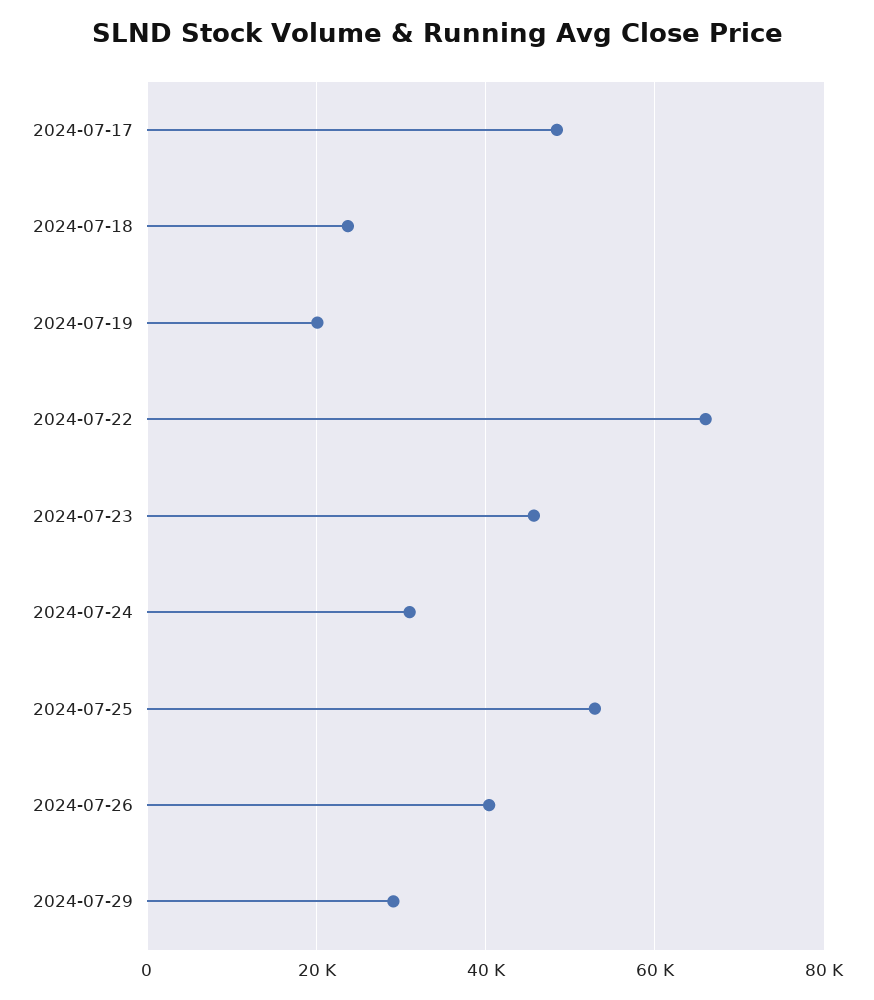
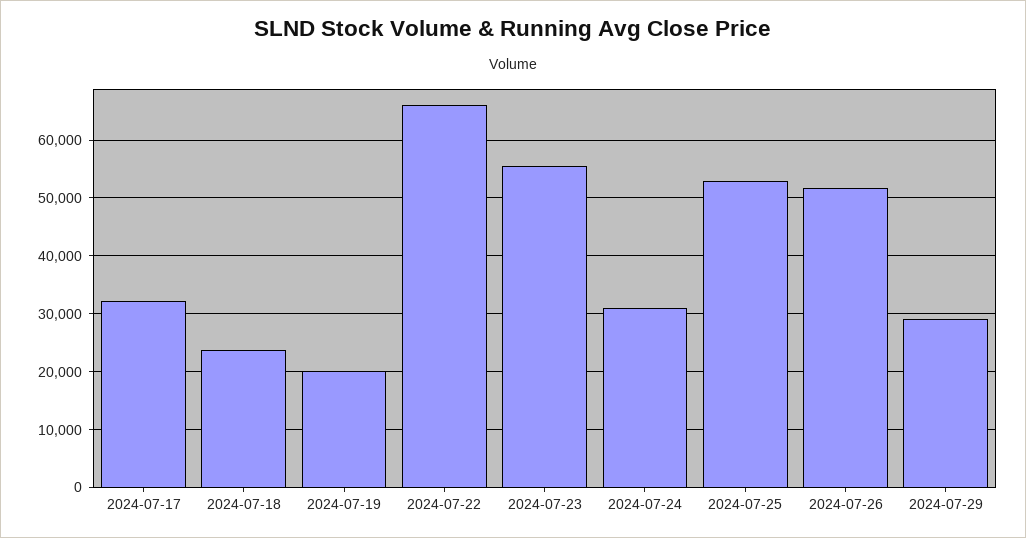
2024-07-17: 48000 -> 32000
2024-07-23: 46000 -> 56000
2024-07-26: 40000 -> 52000

